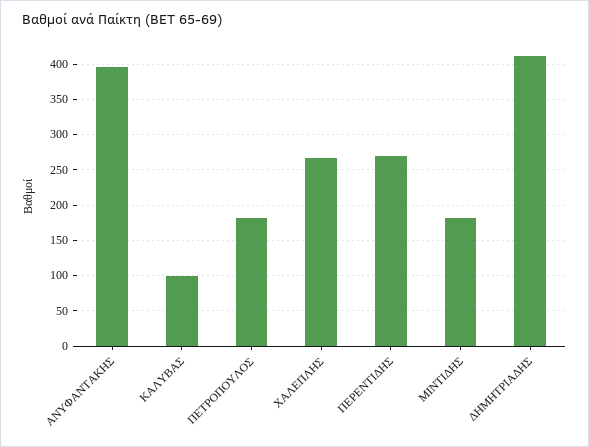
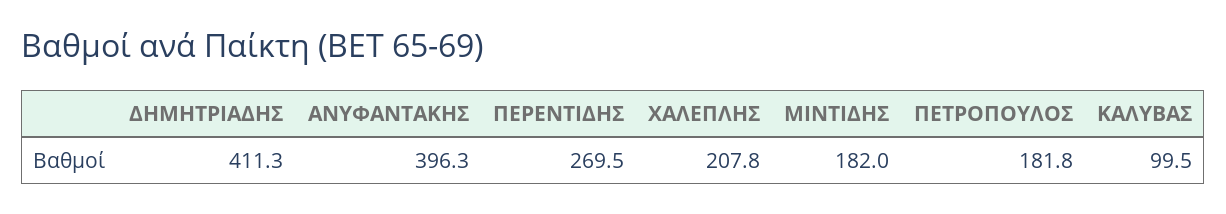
ΧΑΛΕΠΛΗΣ: 270 -> 207.8

